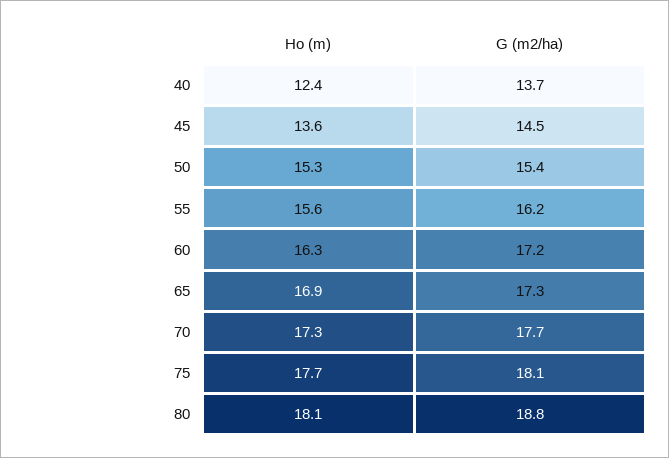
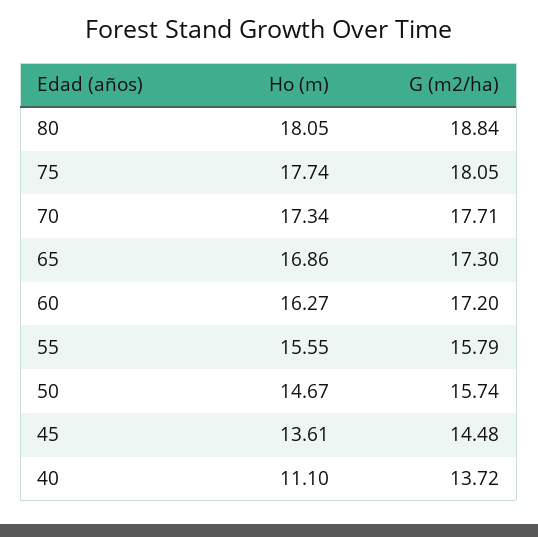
Ho (m), 40: 12.4 -> 11.1
Ho (m), 50: 15.3 -> 14.67
G (m2/ha), 50: 15.4 -> 15.74
G (m2/ha), 55: 16.2 -> 15.79

